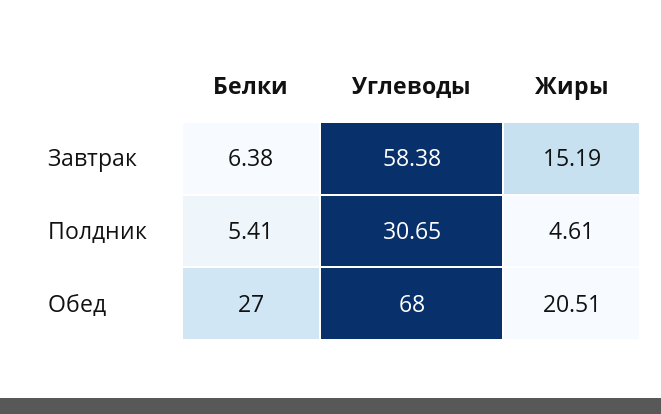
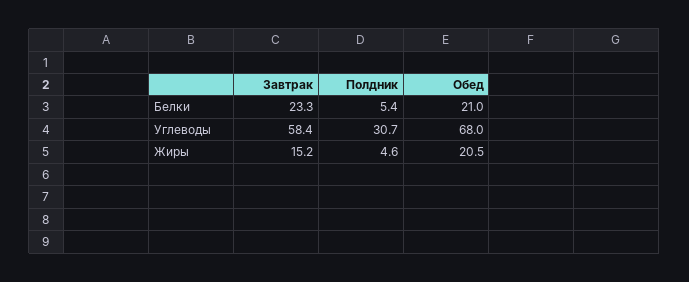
Белки, Завтрак: 6.38 -> 23.3
Белки, Обед: 27 -> 21

